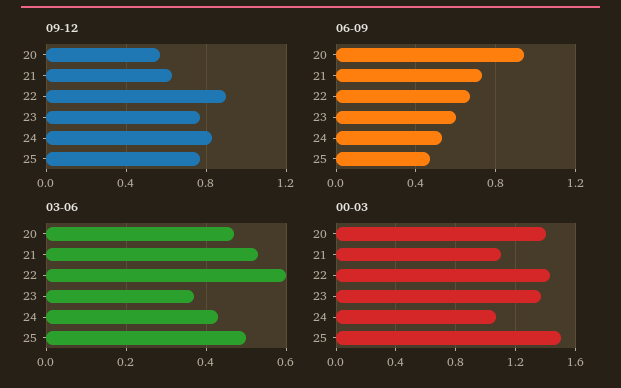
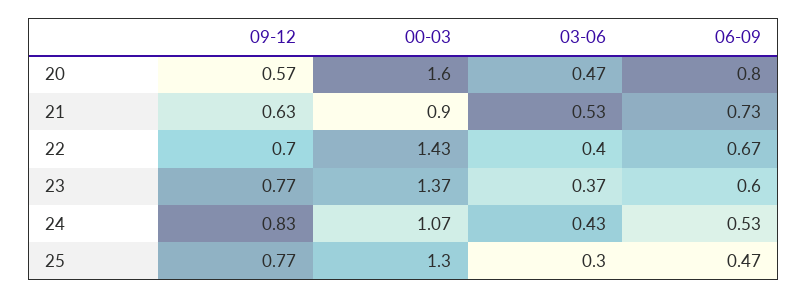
09-12, 22: 0.9 -> 0.7
06-09, 20: 0.95 -> 0.8
03-06, 22: 0.6 -> 0.4
03-06, 25: 0.5 -> 0.3
00-03, 20: 1.4 -> 1.6
00-03, 21: 1.1 -> 0.9
00-03, 25: 1.5 -> 1.3

